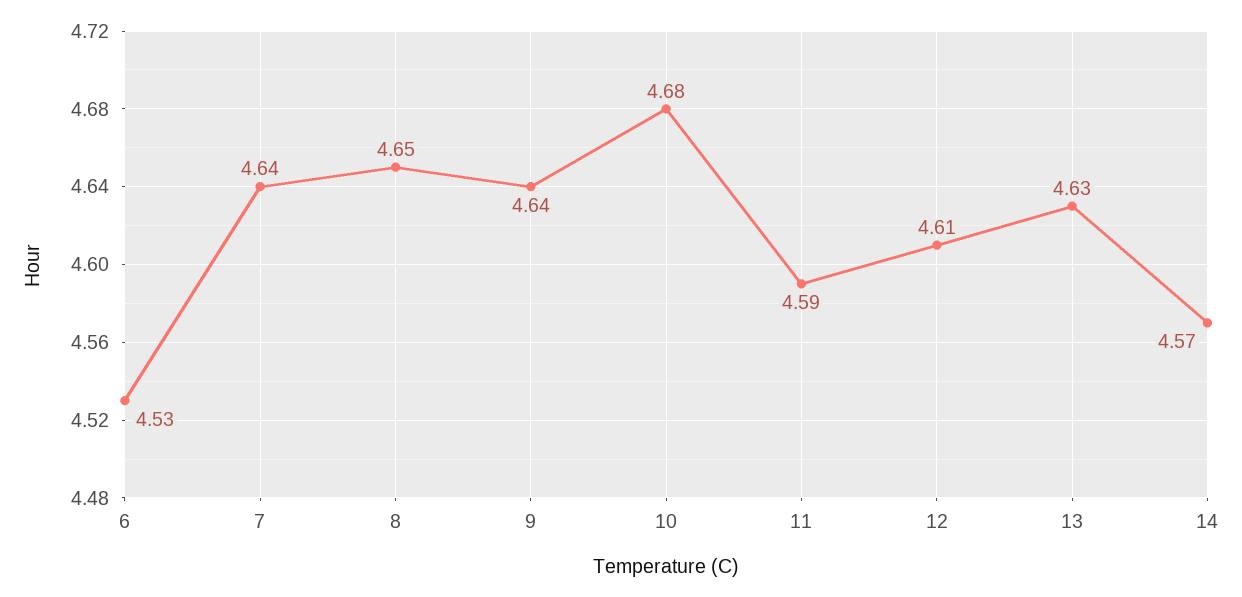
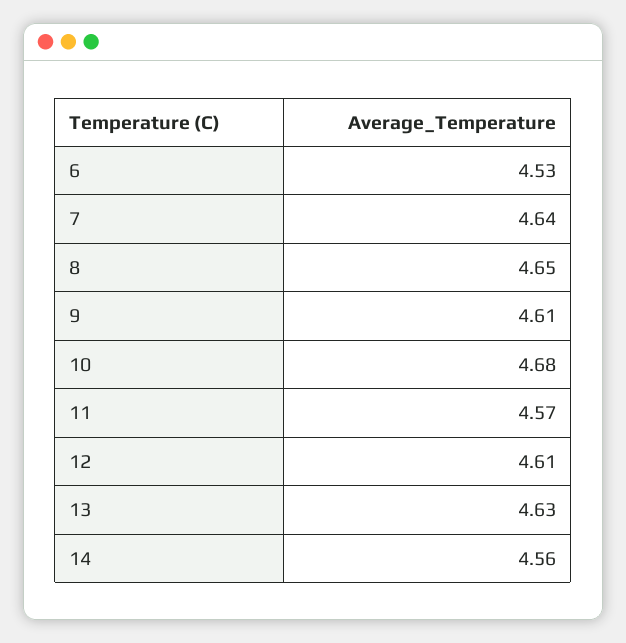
9: 4.64 -> 4.61
11: 4.59 -> 4.57
14: 4.57 -> 4.56

